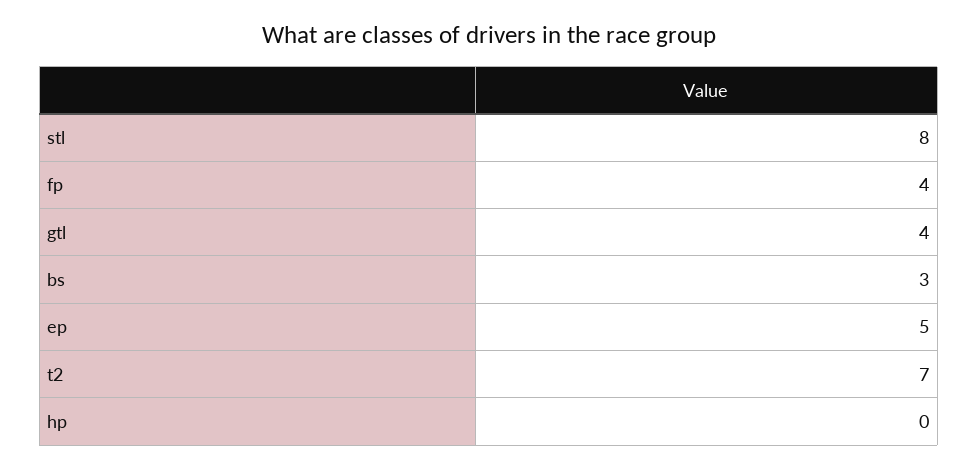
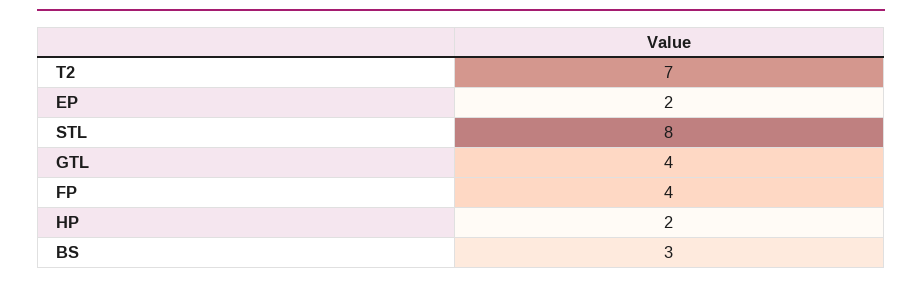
ep: 5 -> 2
hp: 0 -> 2

